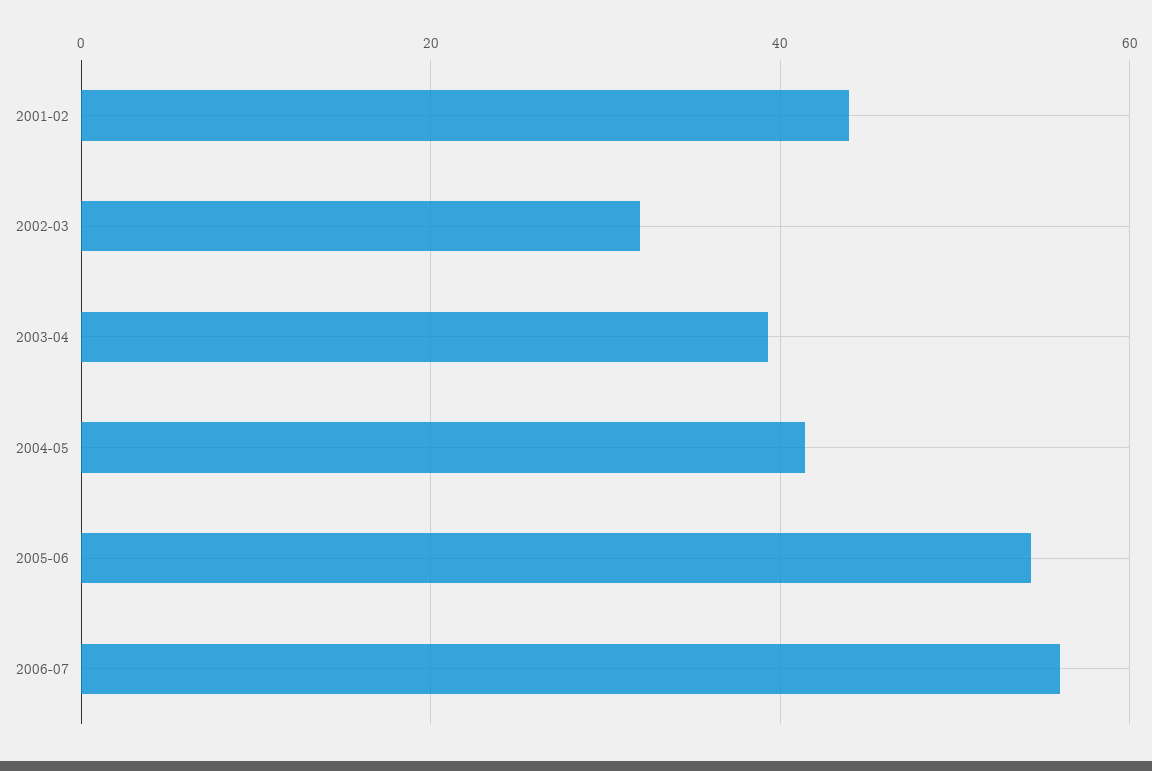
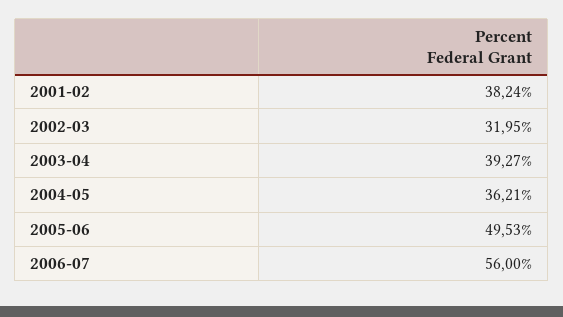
2001-02: 44 -> 38.24
2004-05: 42 -> 36.21
2005-06: 54 -> 49.53

